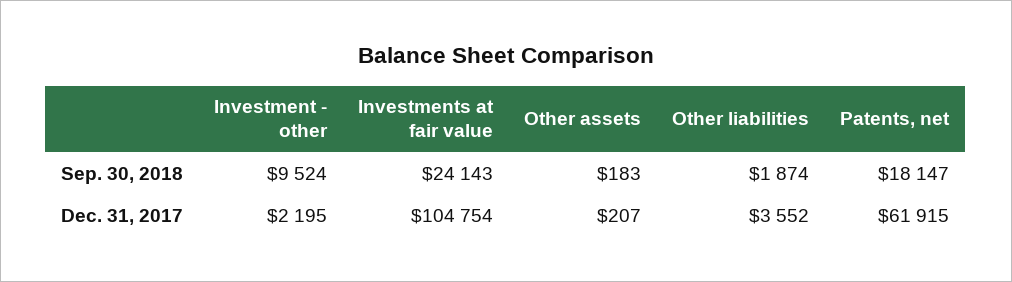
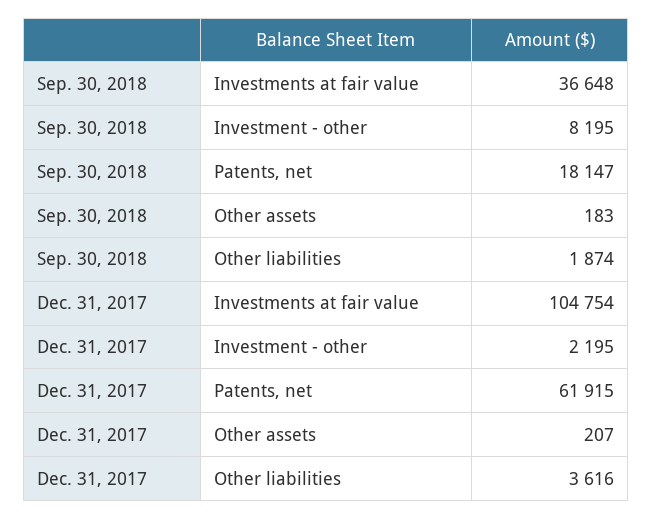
Investment - other, Sep. 30, 2018: 9524 -> 8195
Investments at fair value, Sep. 30, 2018: 24143 -> 36648
Other liabilities, Dec. 31, 2017: 3552 -> 3616

